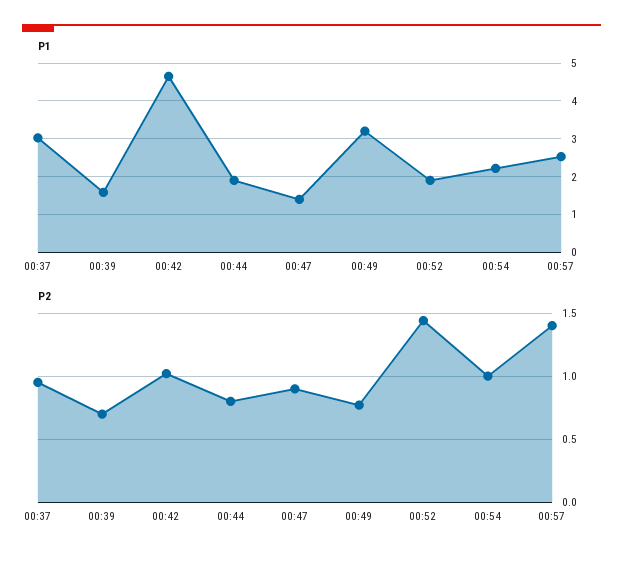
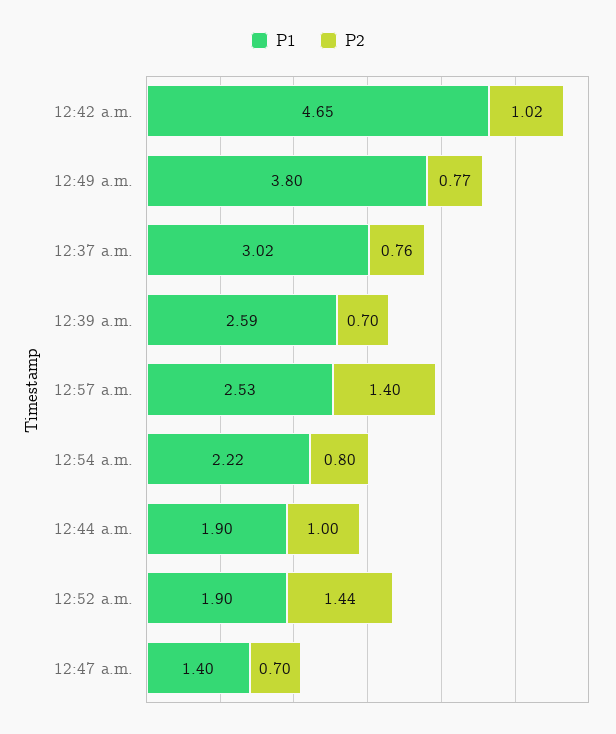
P1, 00:39: 1.6 -> 2.59
P1, 00:49: 3.2 -> 3.8
P2, 00:37: 0.95 -> 0.76
P2, 00:44: 0.8 -> 1
P2, 00:47: 0.9 -> 0.7
P2, 00:54: 1 -> 0.8

